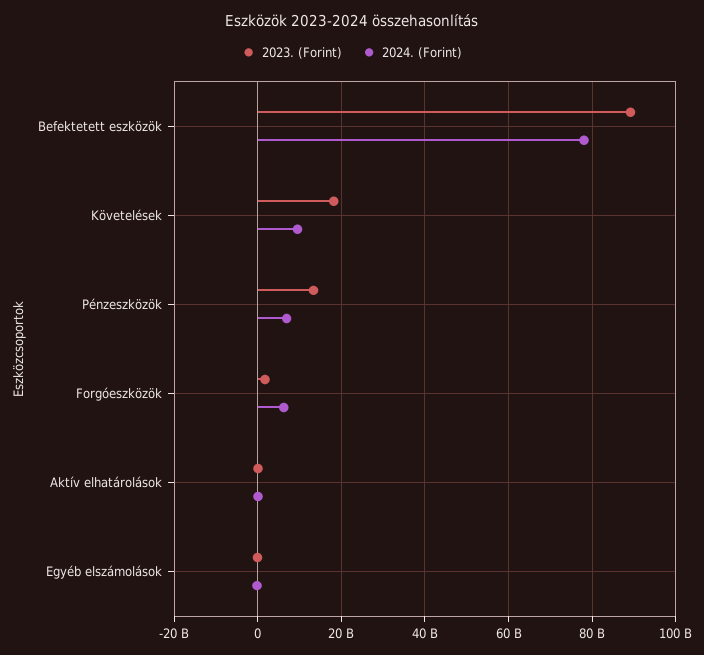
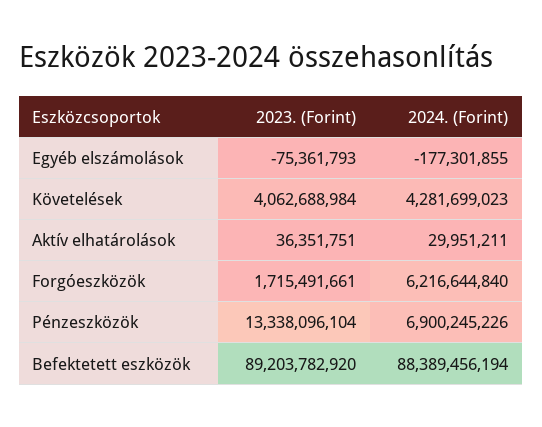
2024. (Forint), Befektetett eszközök: 78000000000 -> 88389456194
2023. (Forint), Követelések: 18000000000 -> 4062688984
2024. (Forint), Követelések: 10000000000 -> 4281699023

